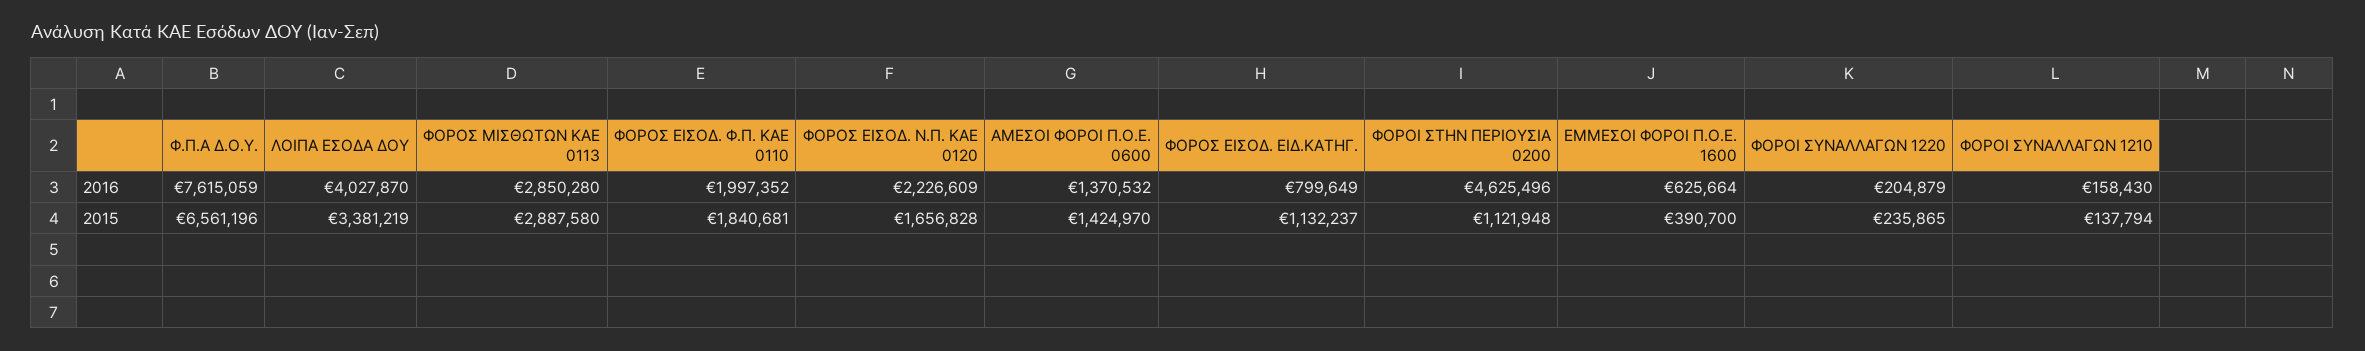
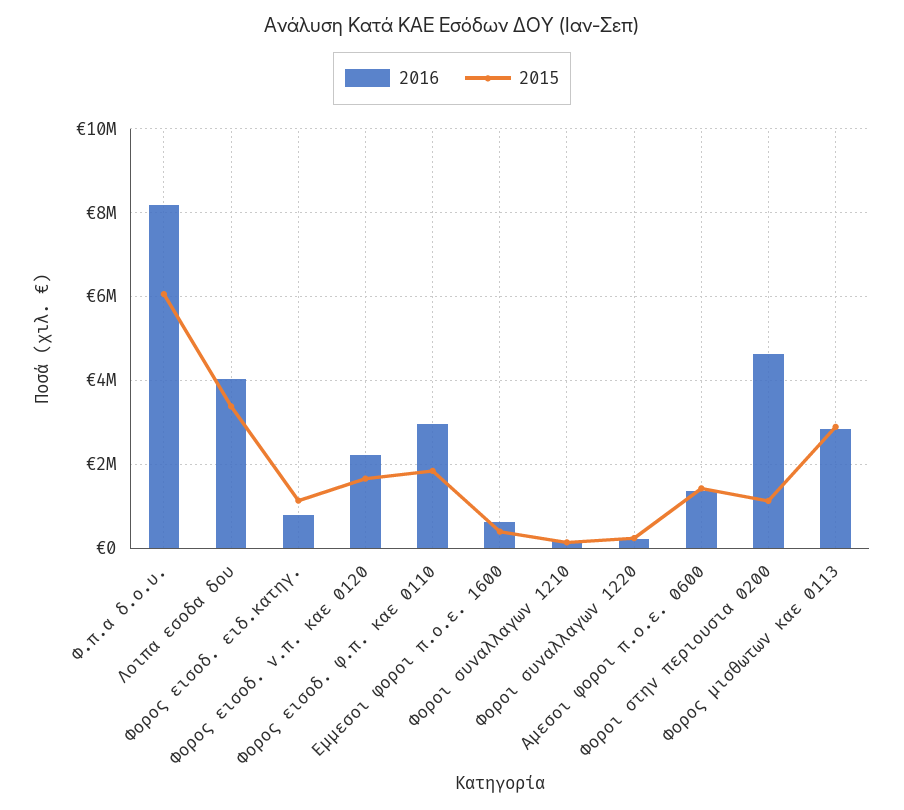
2016, Φ.Π.Α Δ.Ο.Υ.: 7615059 -> 8200000
2016, ΦΟΡΟΣ ΕΙΣΟΔ. Φ.Π. ΚΑΕ 0110: 1997352 -> 3000000
2015, Φ.Π.Α Δ.Ο.Υ.: 6561196 -> 6000000

